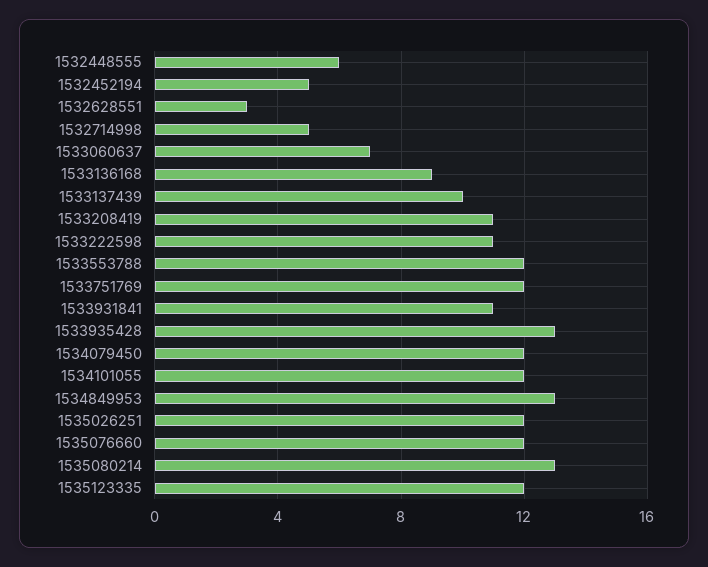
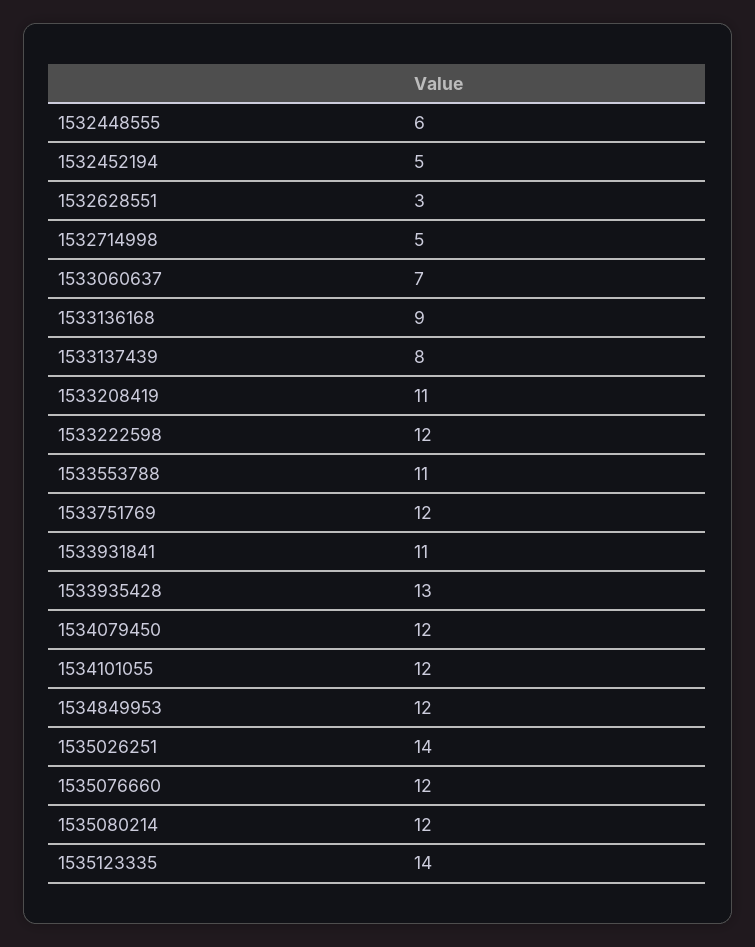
1533137439: 10 -> 8
1533222598: 11 -> 12
1533553788: 12 -> 11
1534849953: 13 -> 12
1535026251: 12 -> 14
1535080214: 13 -> 12
1535123335: 12 -> 14

